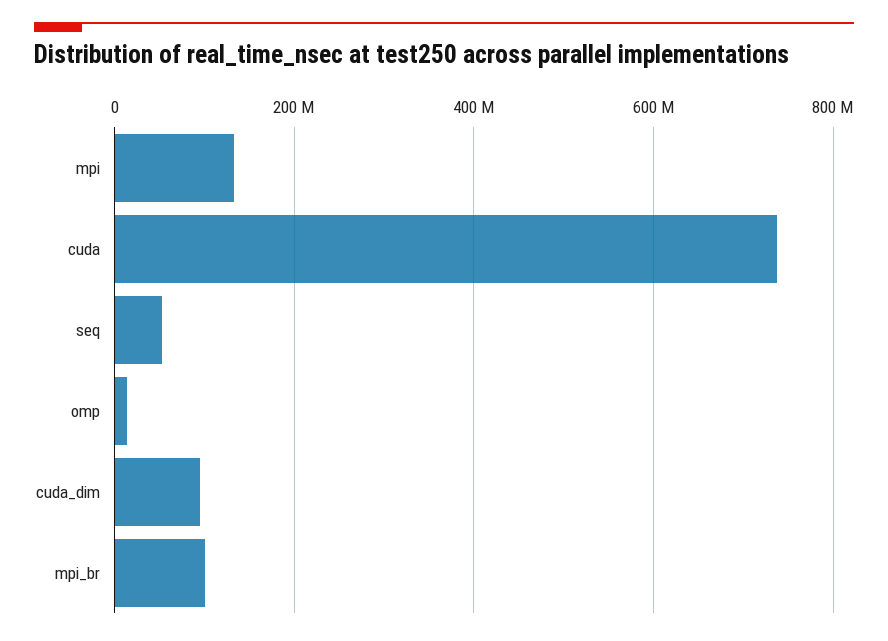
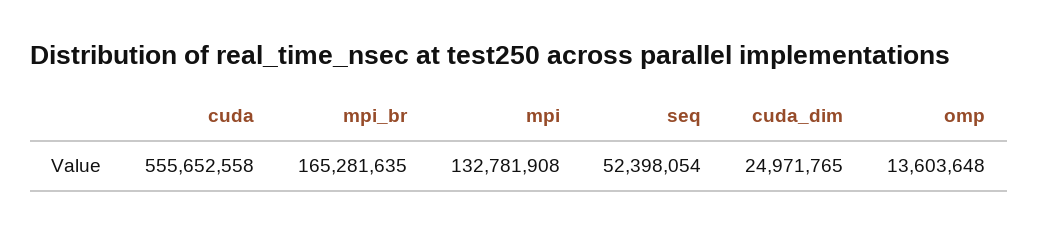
cuda: 740000000 -> 555652558
cuda_dim: 100000000 -> 24971765
mpi_br: 100000000 -> 165281635

